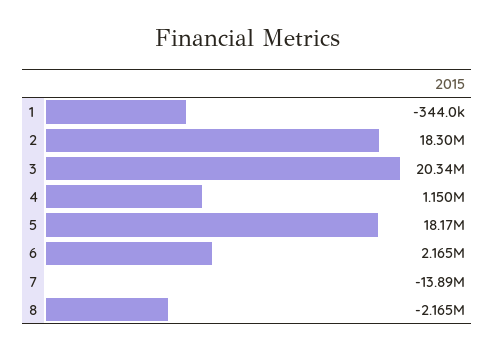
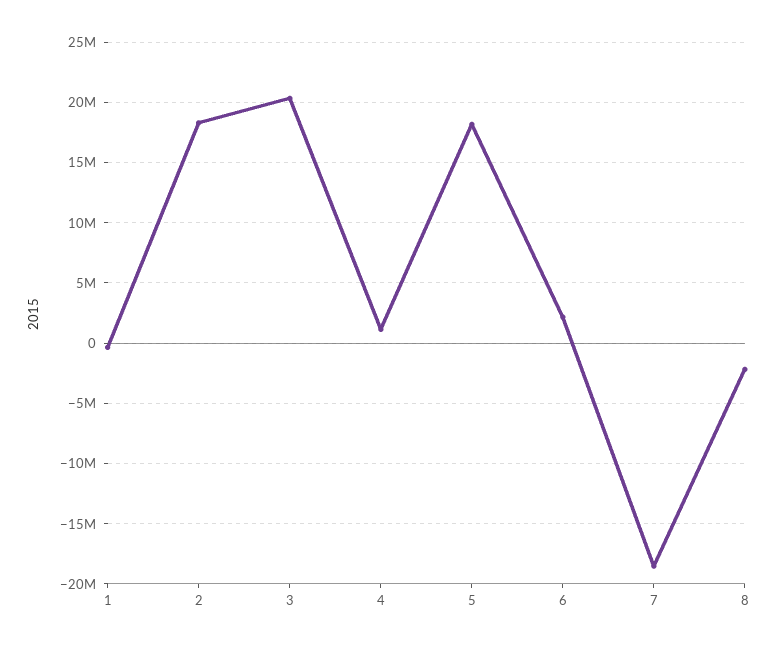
7: -13890000 -> -18500000

